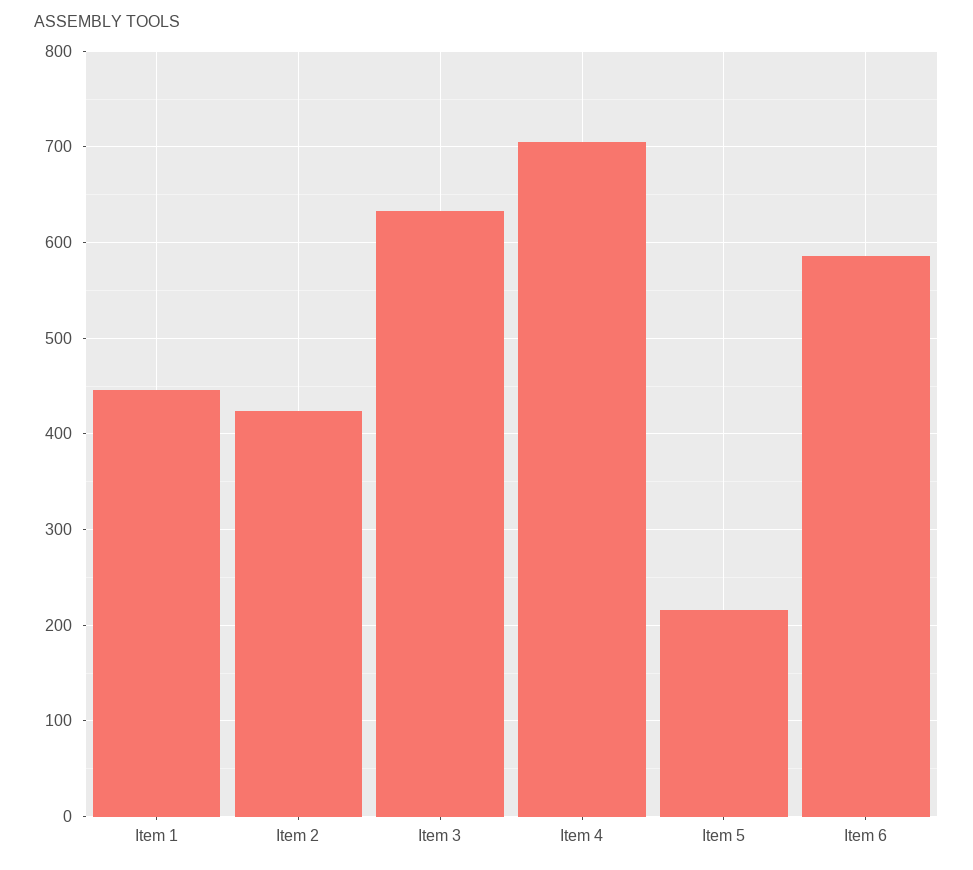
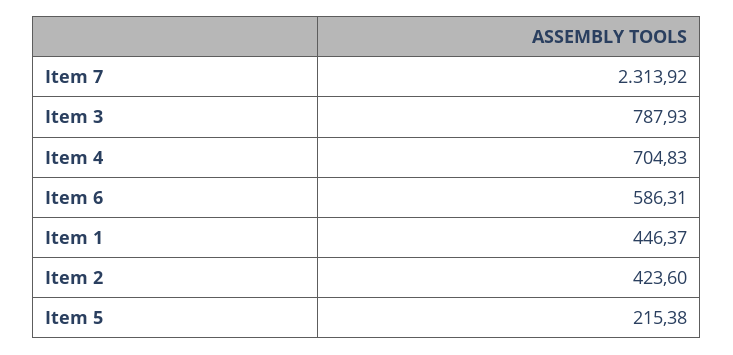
Item 3: 630 -> 787.93
Item 7: none -> 2313.92

